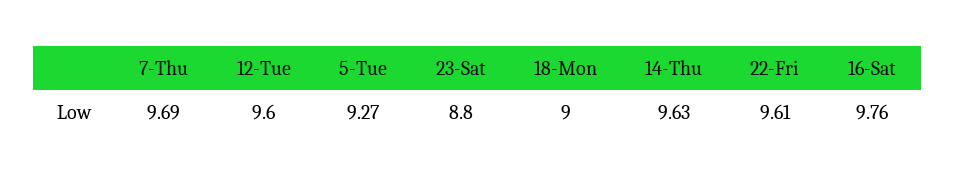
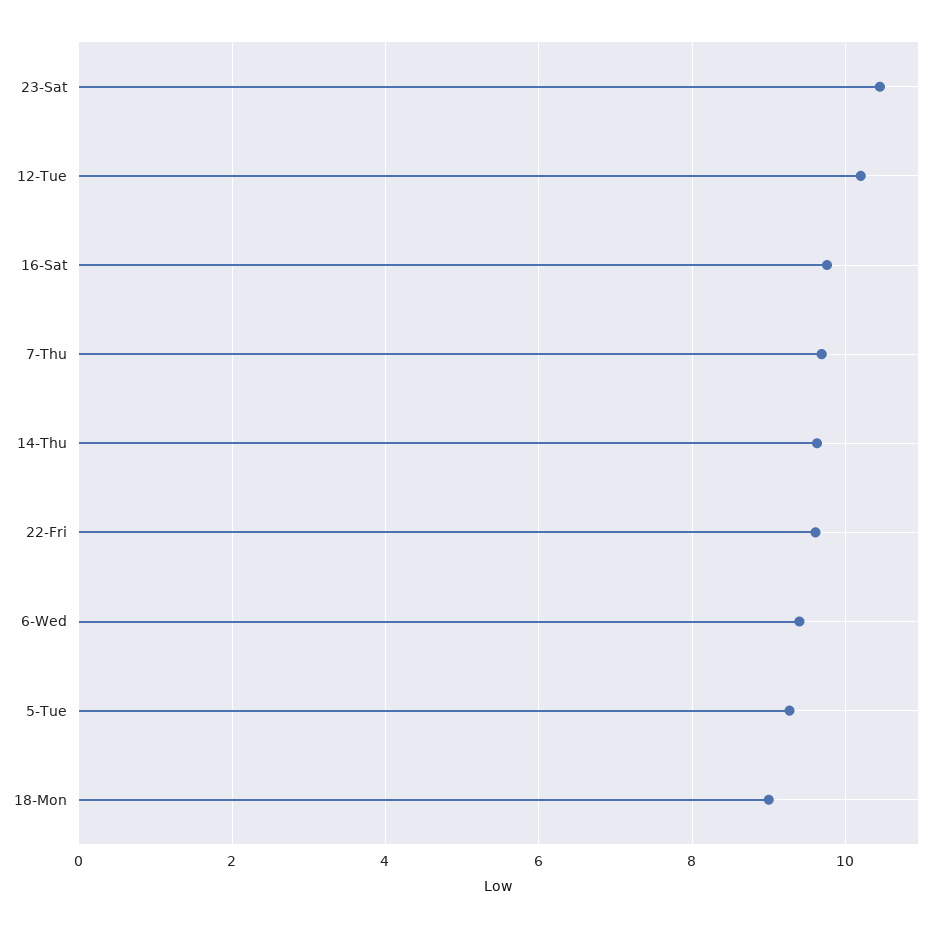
12-Tue: 9.6 -> 10.2
23-Sat: 8.8 -> 10.4
6-Wed: none -> 9.4

